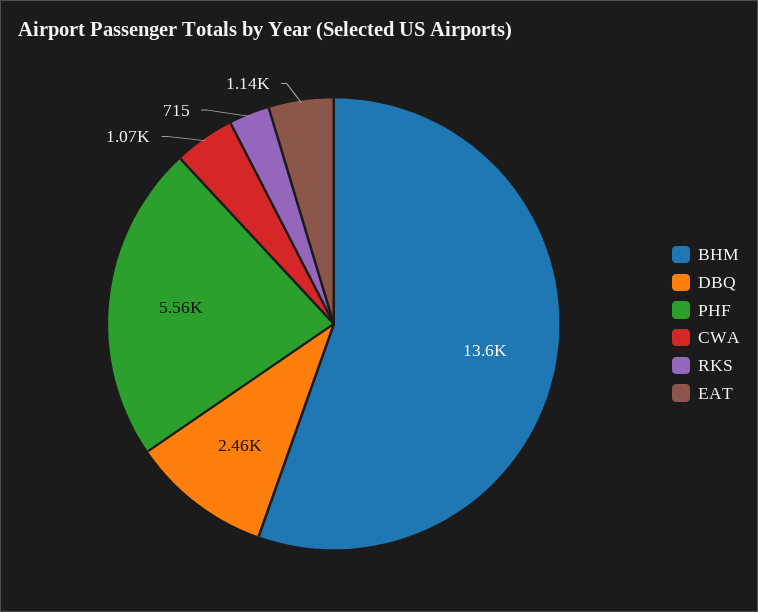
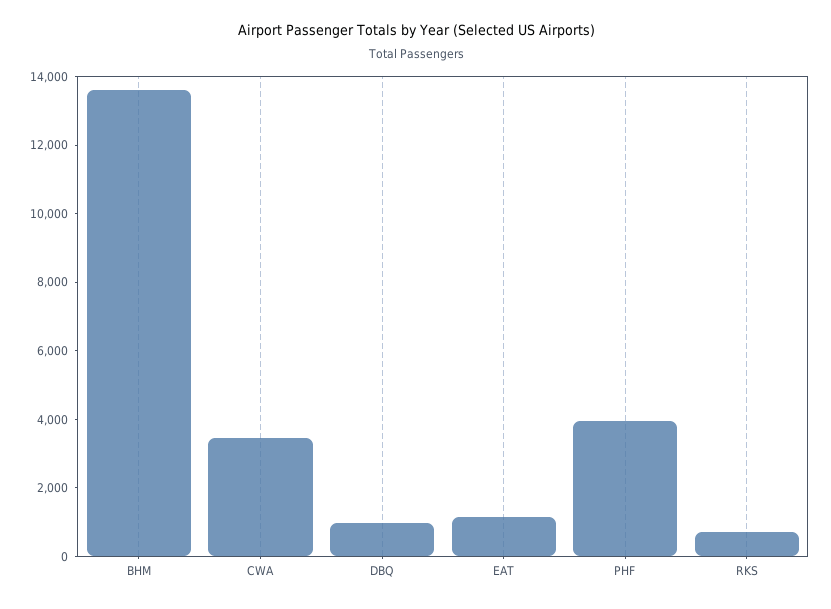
DBQ: 2460 -> 1000
PHF: 5560 -> 4000
CWA: 1070 -> 3500

